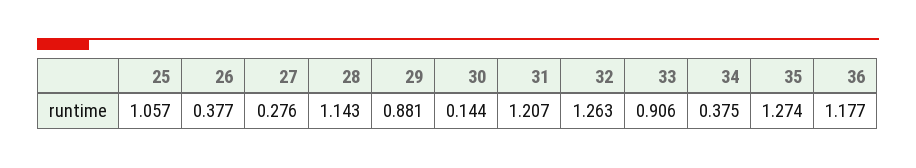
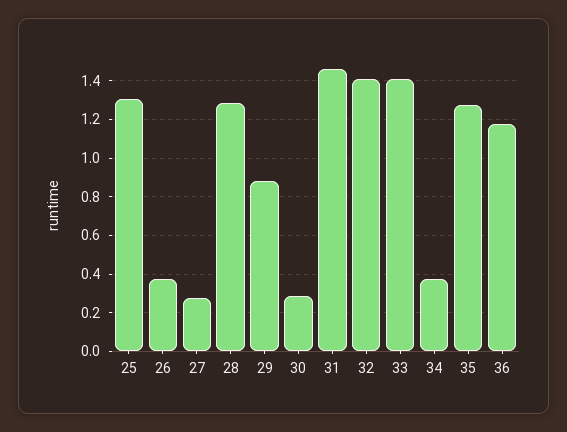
25: 1.057 -> 1.3
28: 1.143 -> 1.3
30: 0.144 -> 0.3
31: 1.207 -> 1.45
32: 1.263 -> 1.4
33: 0.906 -> 1.4

